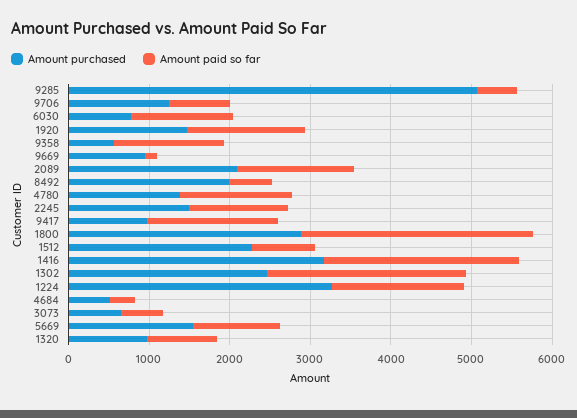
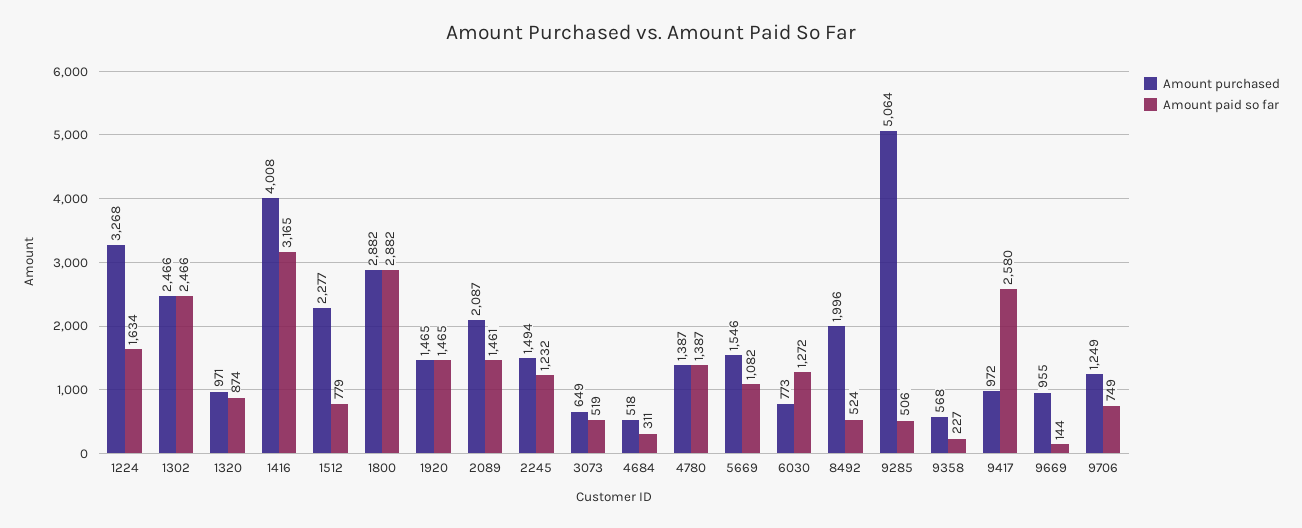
Amount paid so far, 9358: 1400 -> 227
Amount paid so far, 9417: 1600 -> 2580
Amount purchased, 1416: 3200 -> 4008
Amount paid so far, 1416: 2400 -> 3165

